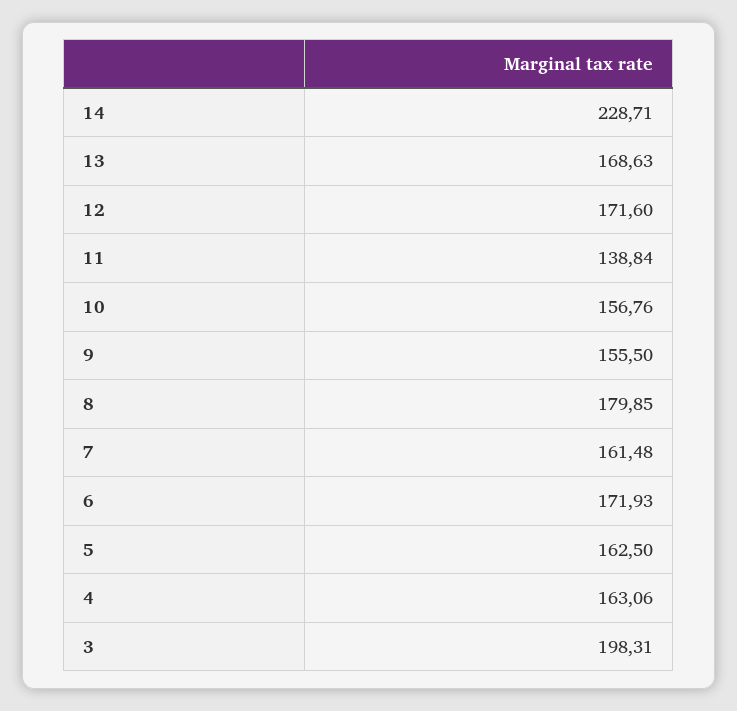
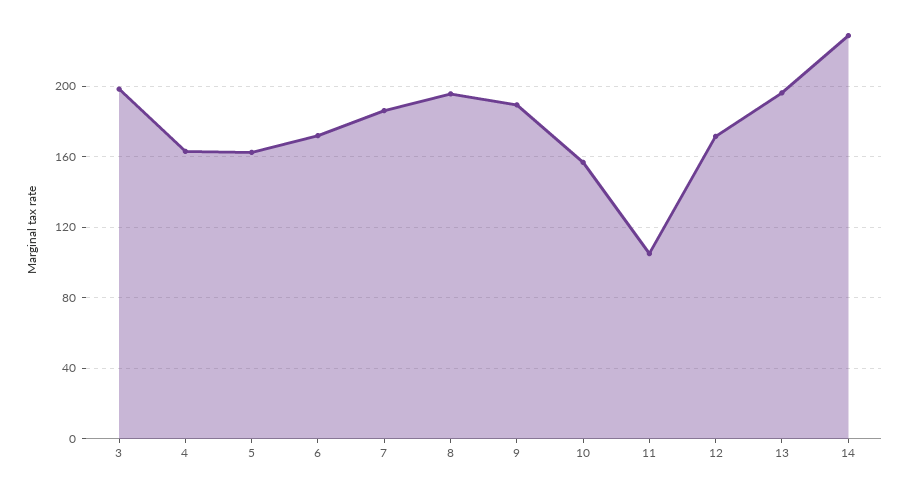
13: 168.63 -> 195
11: 138.84 -> 105
9: 155.5 -> 190
8: 179.85 -> 195
7: 161.48 -> 185

